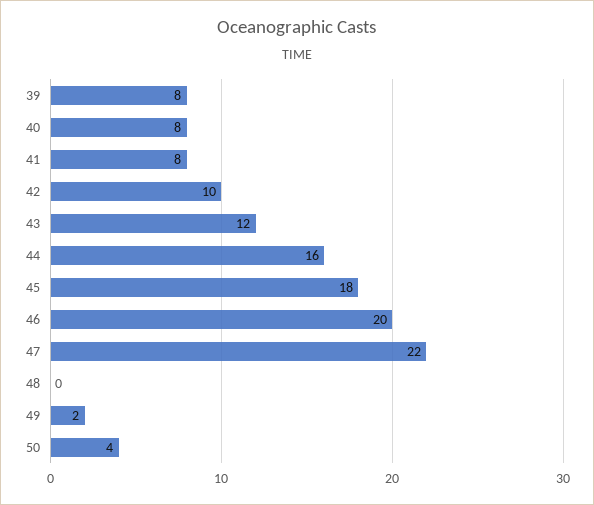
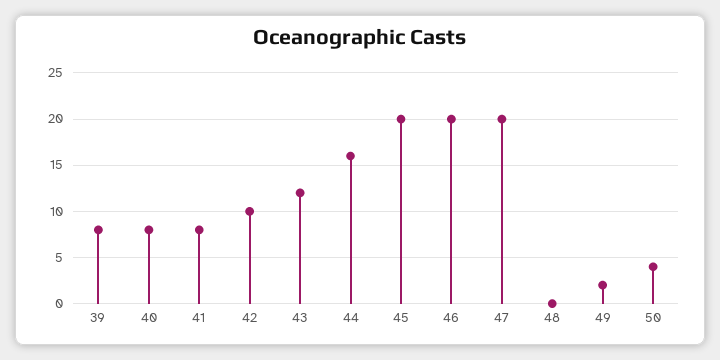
45: 18 -> 20
47: 22 -> 20

